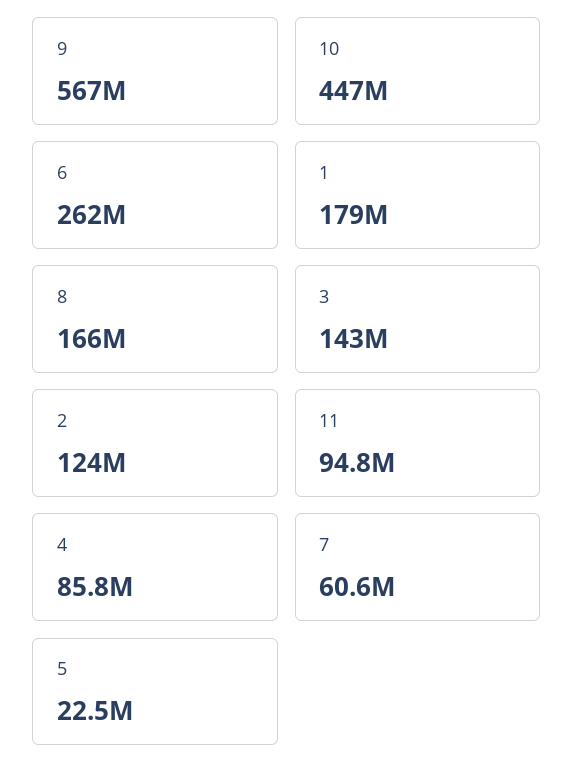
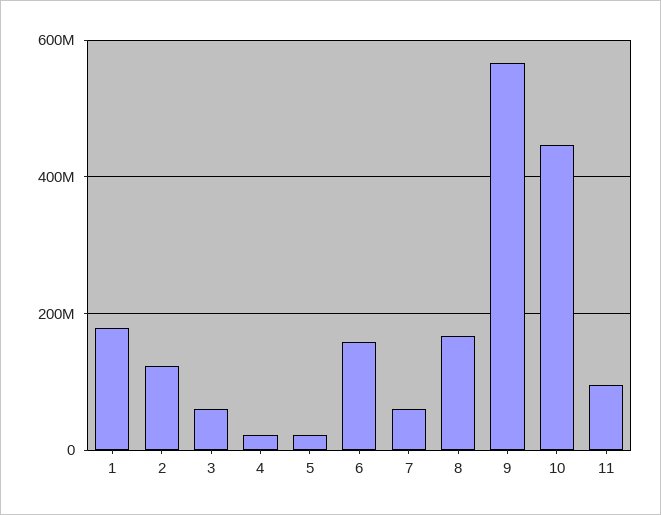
6: 262000000 -> 160000000
3: 143000000 -> 60000000
4: 85800000 -> 20000000

